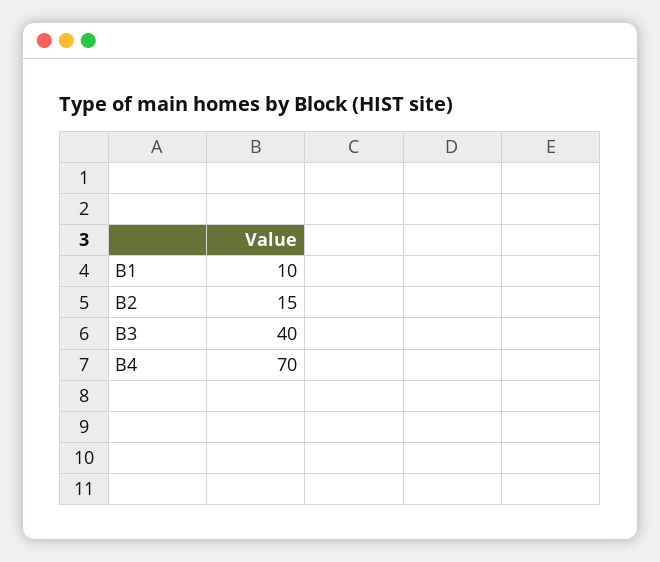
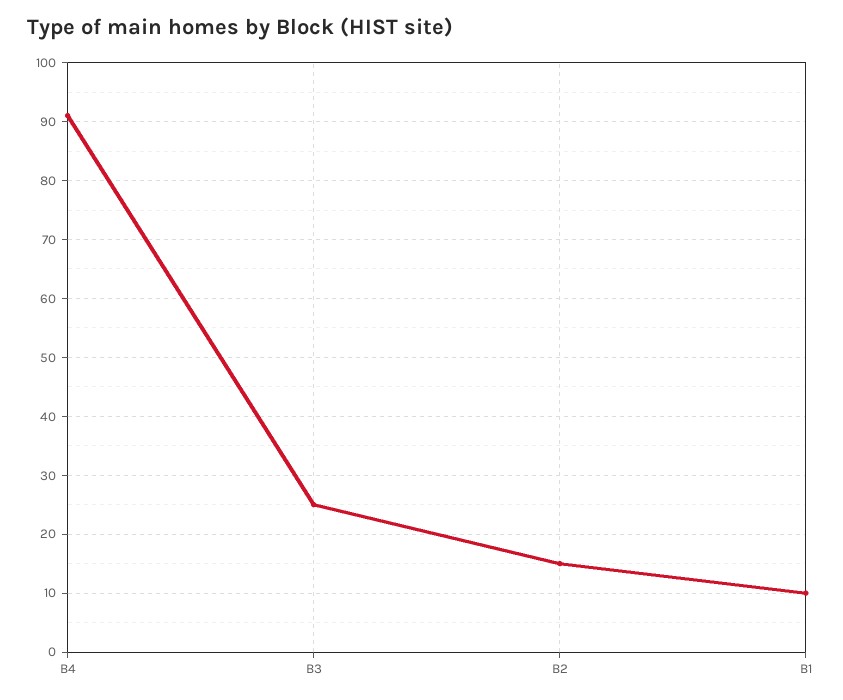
B3: 40 -> 25
B4: 70 -> 90

